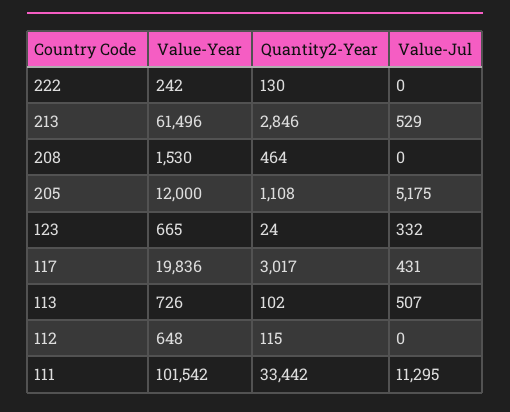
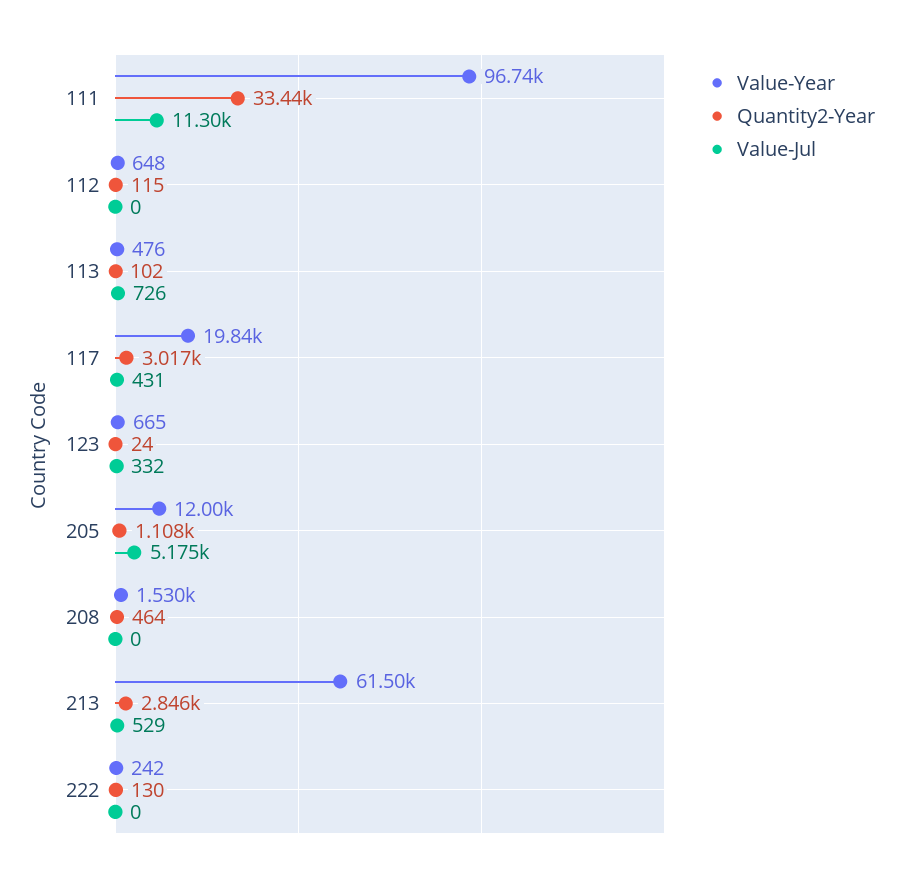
Value-Year, 113: 726 -> 476
Value-Jul, 113: 507 -> 726
Value-Year, 111: 101542 -> 96740

